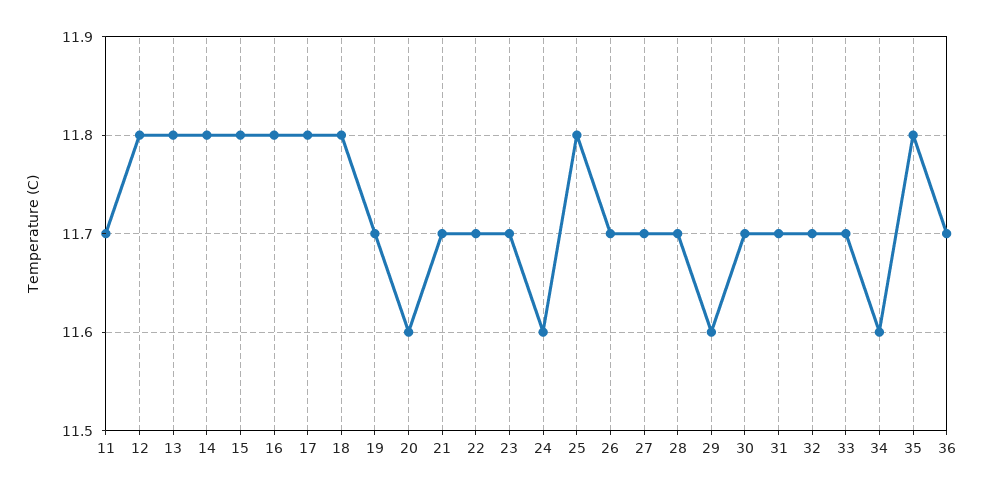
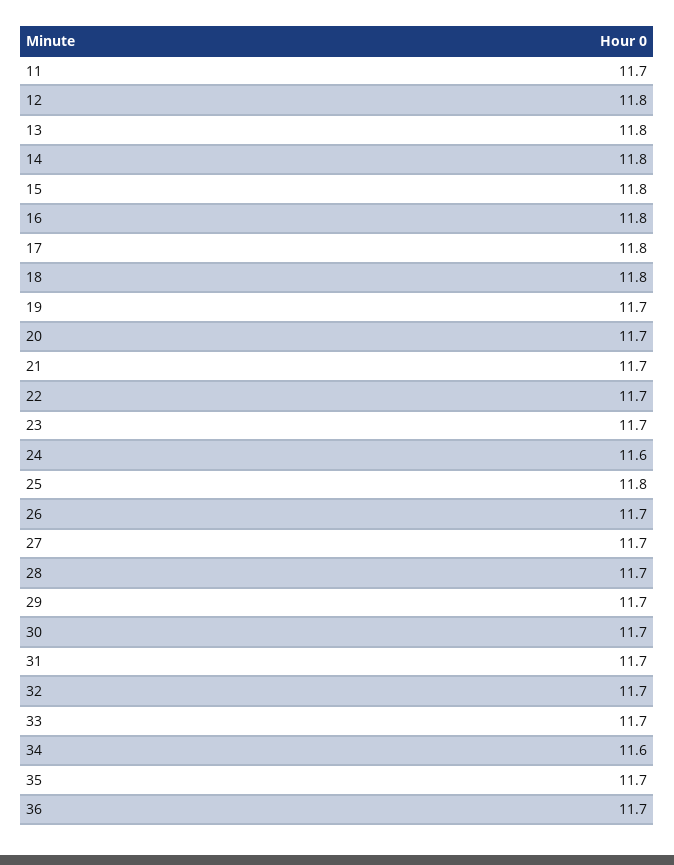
20: 11.6 -> 11.7
29: 11.6 -> 11.7
35: 11.8 -> 11.7

